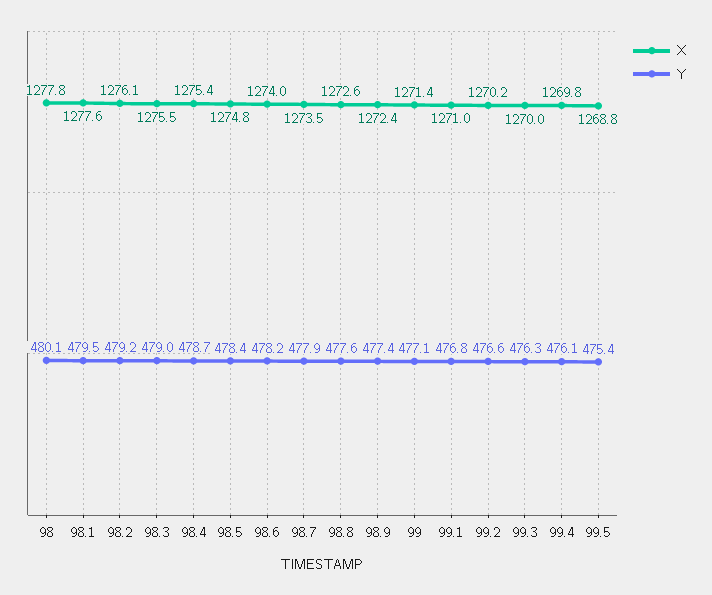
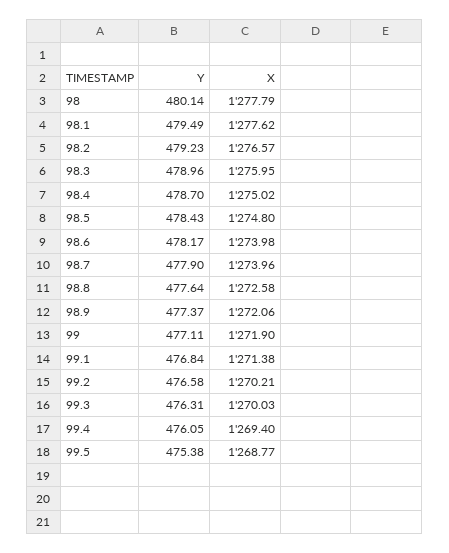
X, 98.2: 1276.1 -> 1276.57
X, 98.3: 1275.5 -> 1275.95
X, 98.4: 1275.4 -> 1275.02
X, 98.7: 1273.5 -> 1273.96
X, 98.9: 1272.4 -> 1272.06
X, 99: 1271.4 -> 1271.9
X, 99.1: 1271 -> 1271.38
X, 99.4: 1269.8 -> 1269.4

